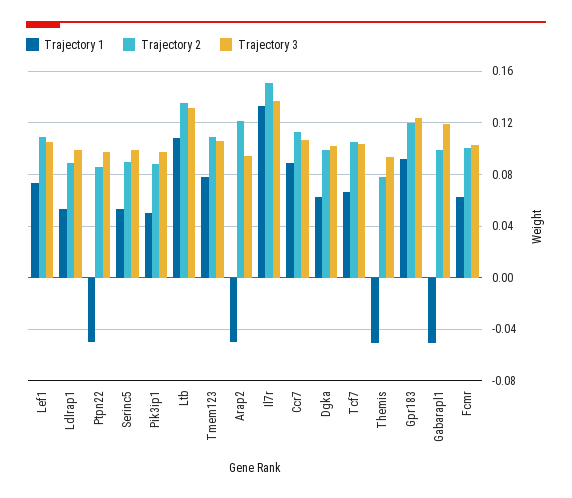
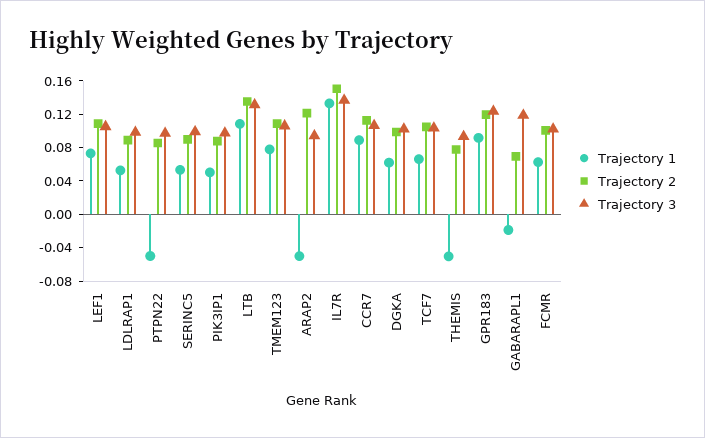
Trajectory 1, Gabarapl1: -0.05 -> -0.02
Trajectory 2, Gabarapl1: 0.1 -> 0.07

